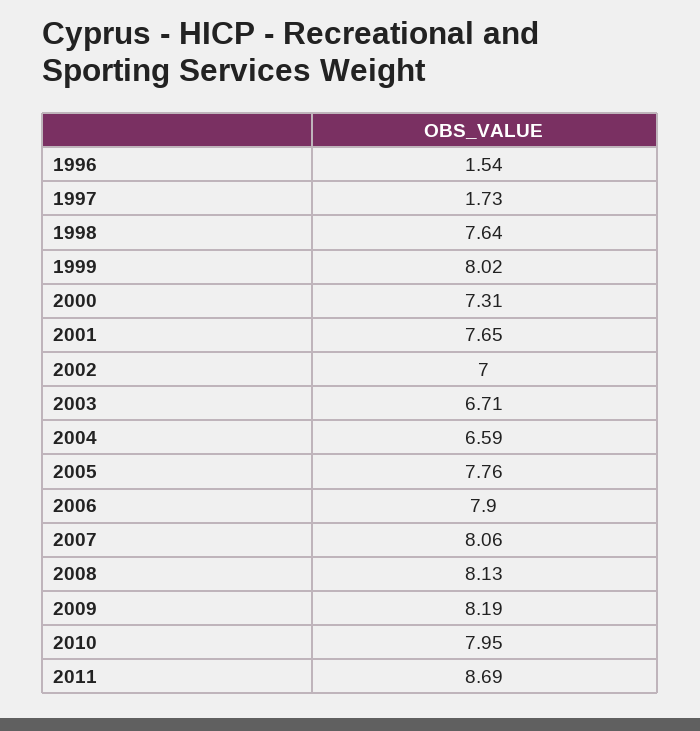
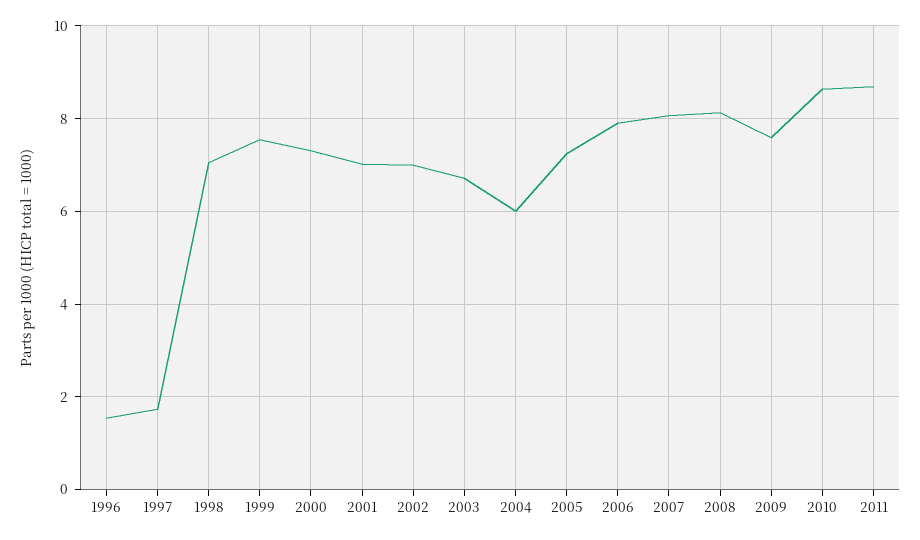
1998: 7.64 -> 7
1999: 8.02 -> 7.6
2001: 7.65 -> 7
2004: 6.59 -> 6
2005: 7.76 -> 7.2
2009: 8.19 -> 7.6
2010: 7.95 -> 8.6

